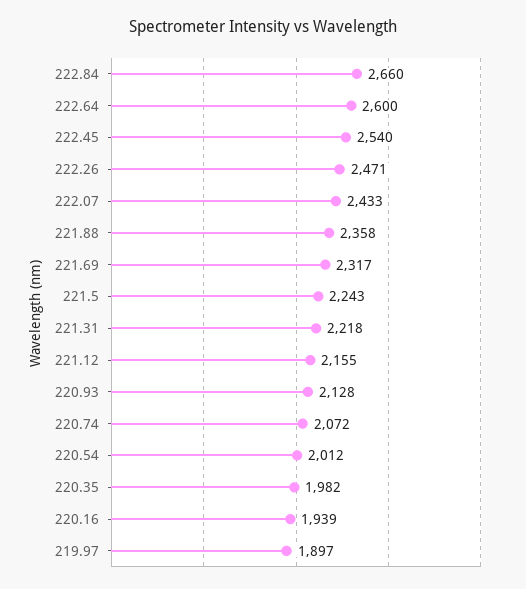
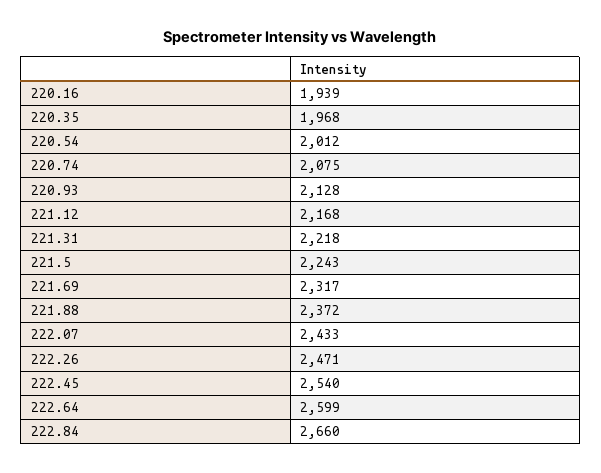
222.64: 2600 -> 2599
221.88: 2358 -> 2372
221.12: 2155 -> 2168
220.74: 2072 -> 2075
220.35: 1982 -> 1968
219.97: 1897 -> none

